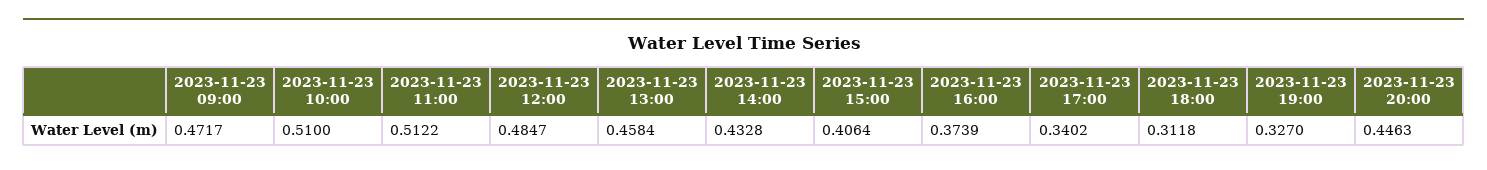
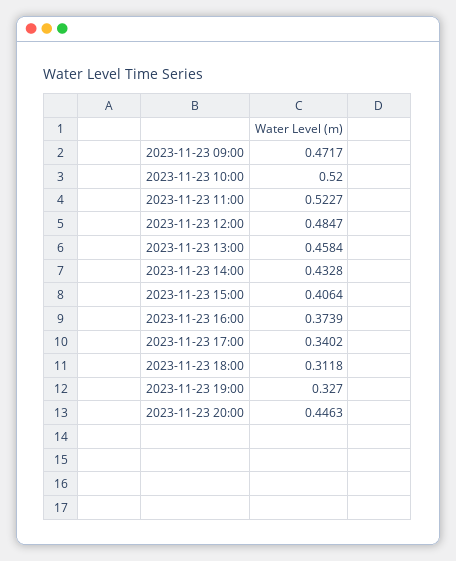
2023-11-23 10:00: 0.51 -> 0.52
2023-11-23 11:00: 0.5122 -> 0.5227

